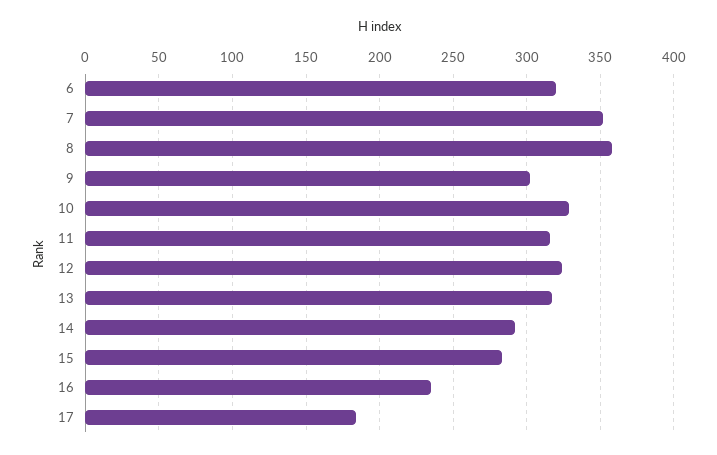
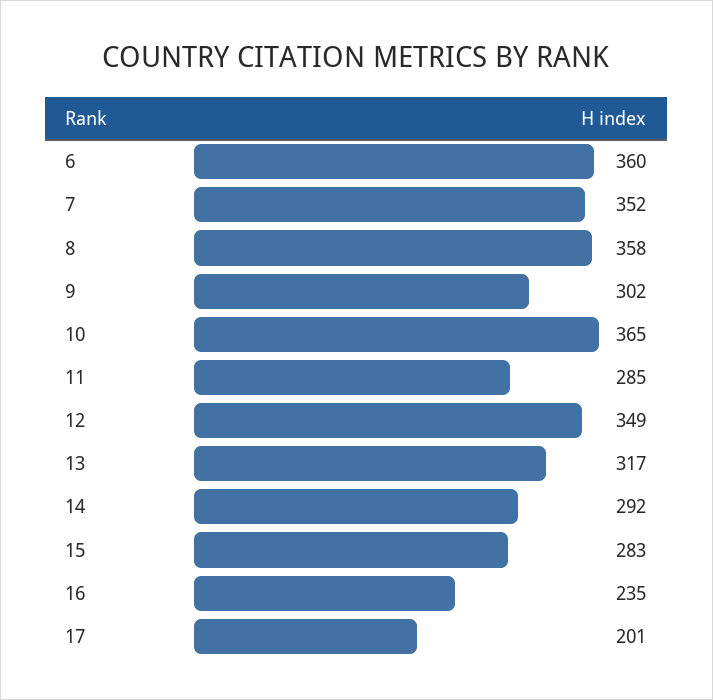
6: 320 -> 360
10: 330 -> 365
11: 315 -> 285
12: 325 -> 349
17: 185 -> 201

